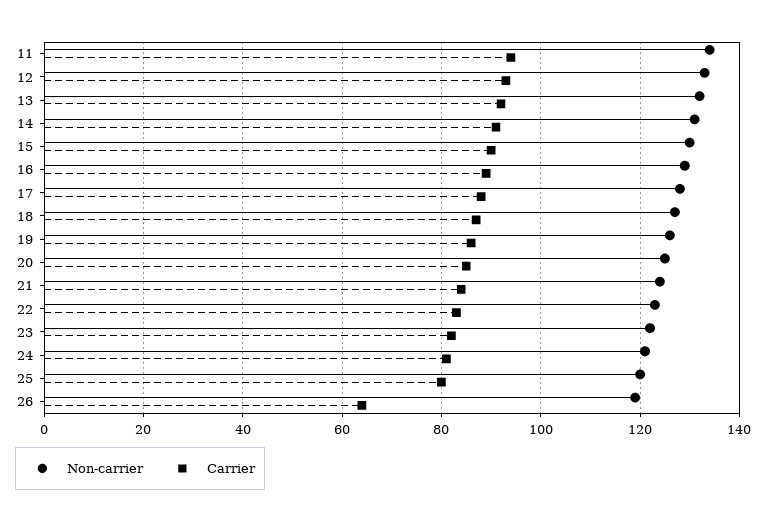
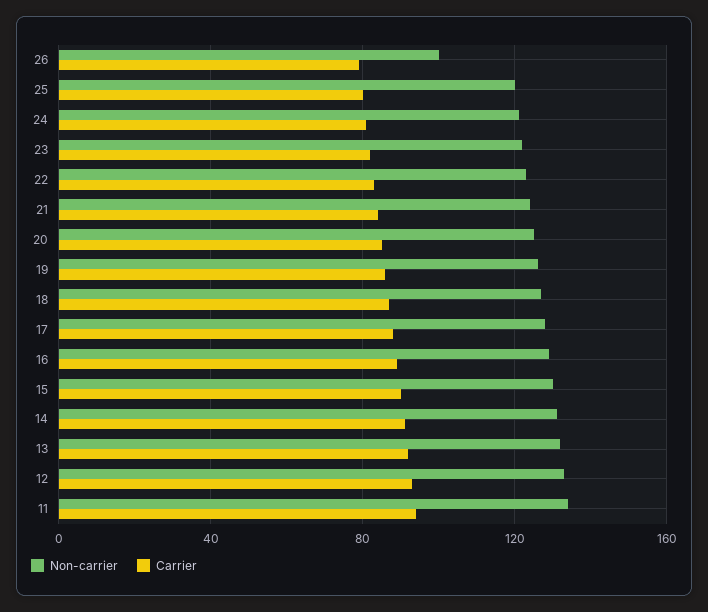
Non-carrier, 26: 120 -> 100
Carrier, 26: 65 -> 80

